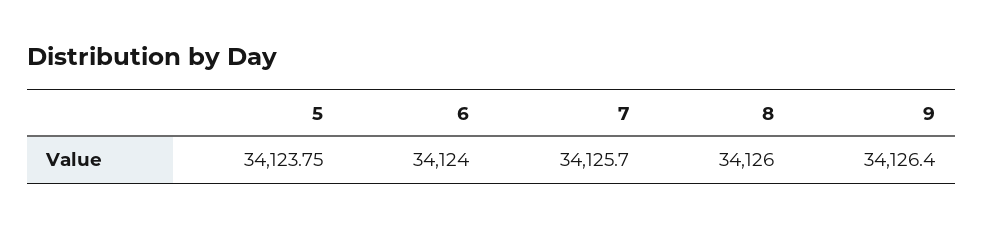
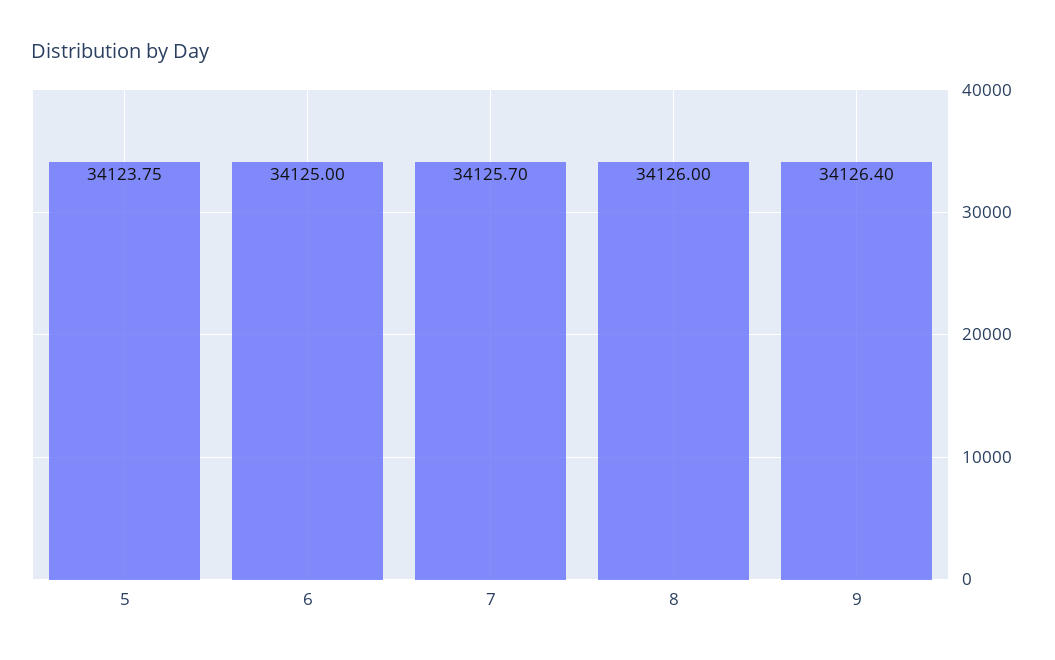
6: 34124 -> 34125

